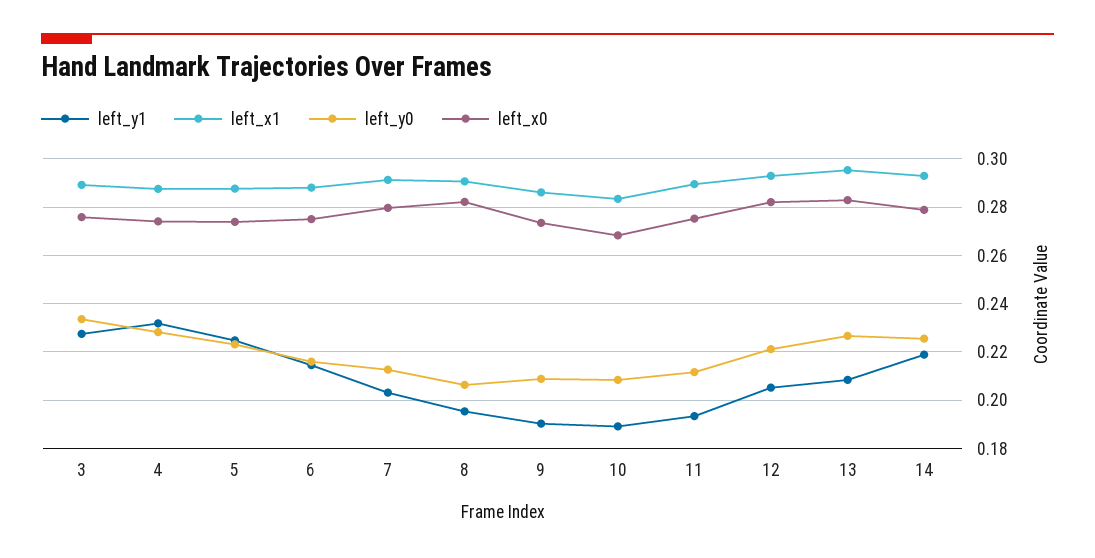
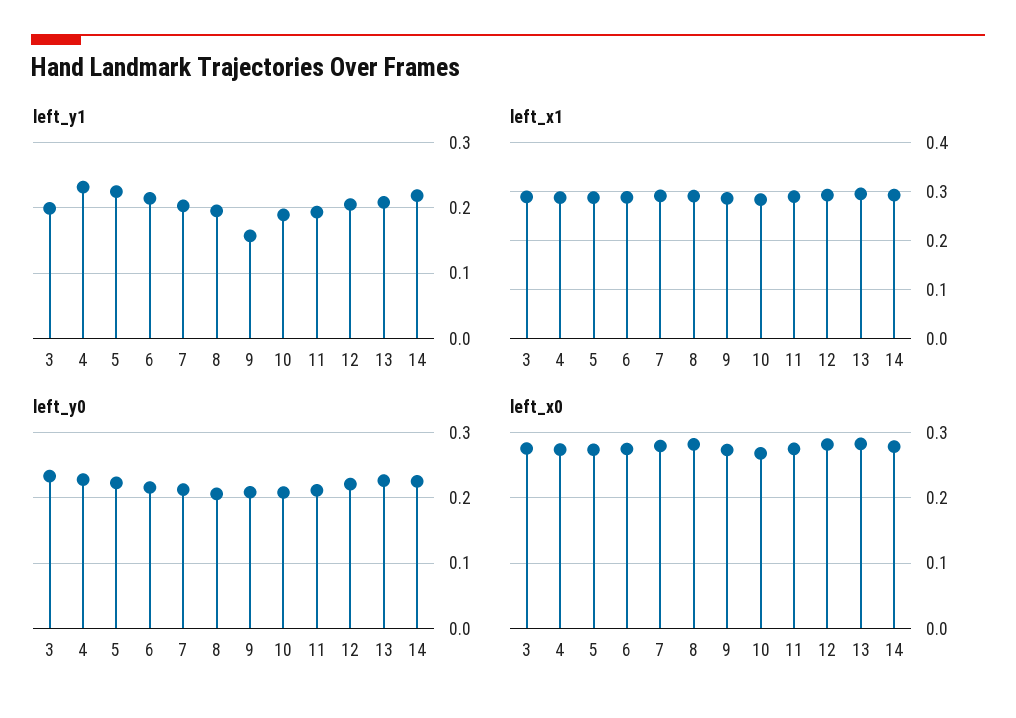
left_y1, 3: 0.2275 -> 0.2
left_y1, 9: 0.19 -> 0.16

